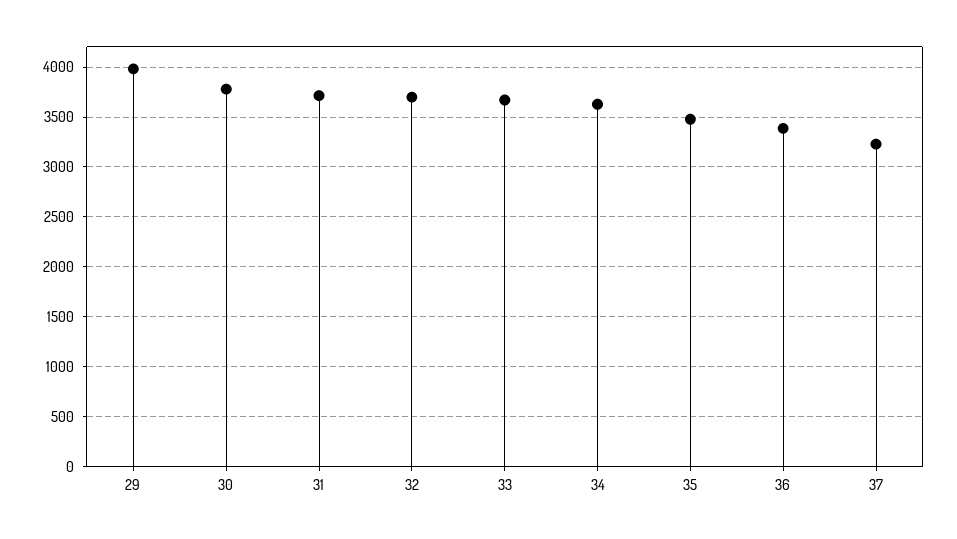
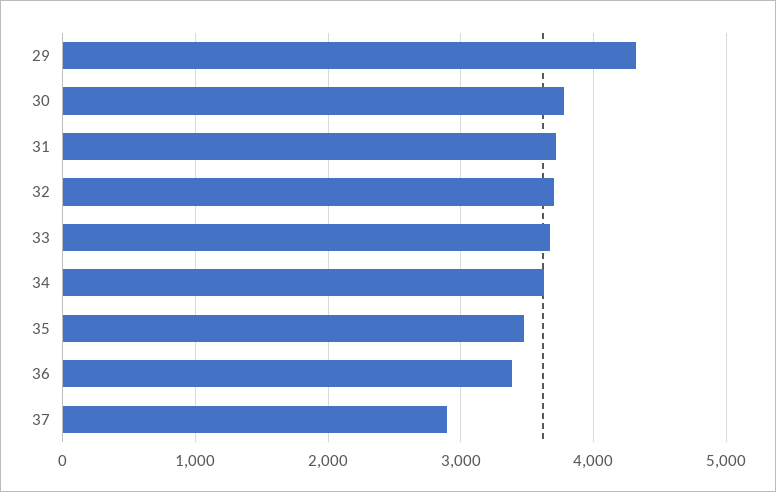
29: 4000 -> 4300
37: 3200 -> 2900

